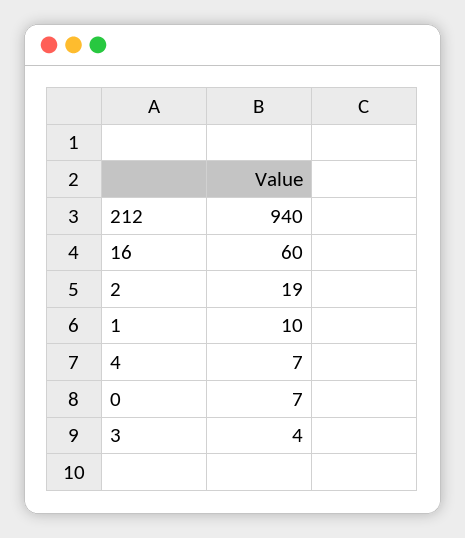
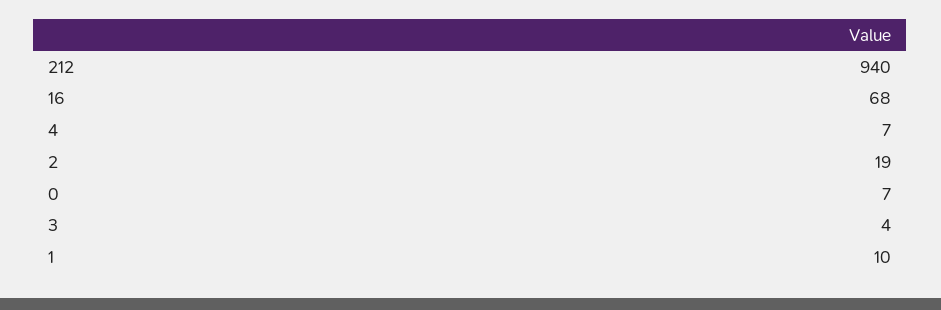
16: 60 -> 68

